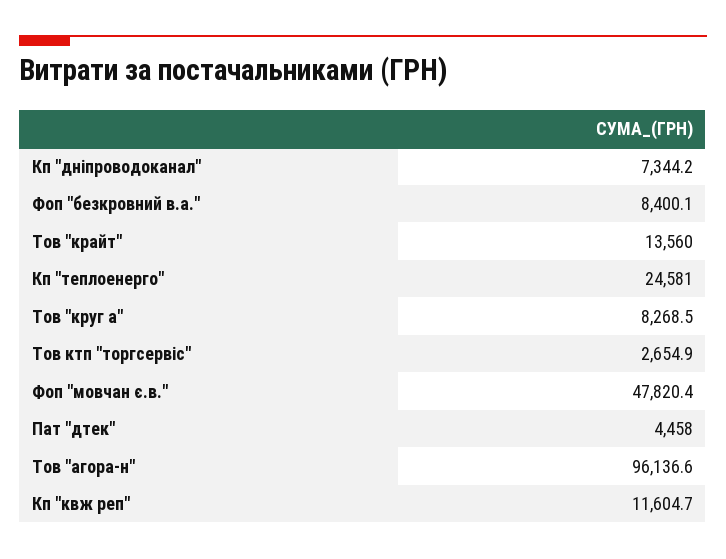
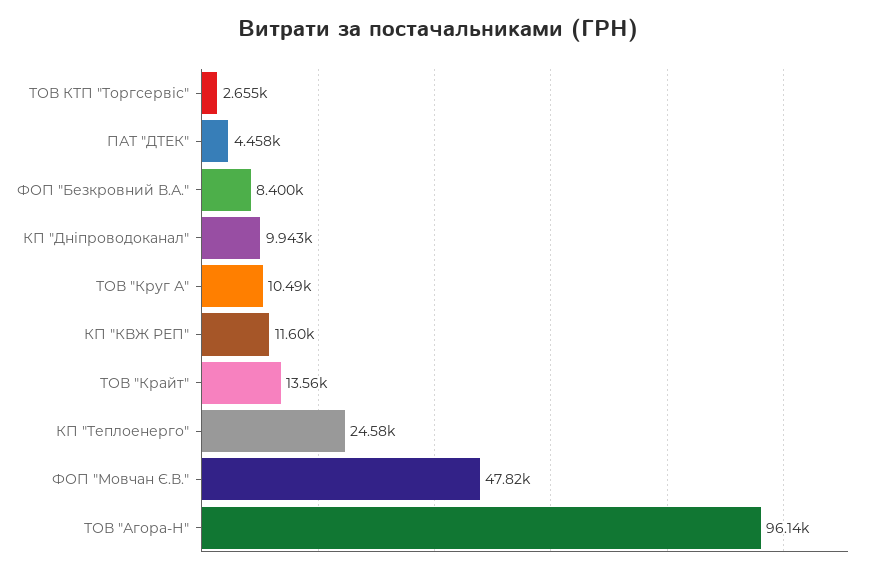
Кп "дніпроводоканал": 7344.2 -> 9943
Тов "круг а": 8268.5 -> 10490

